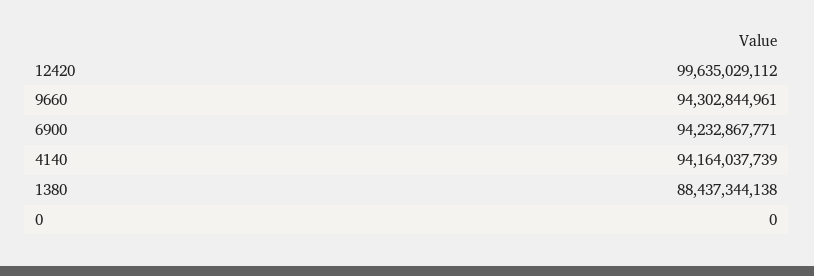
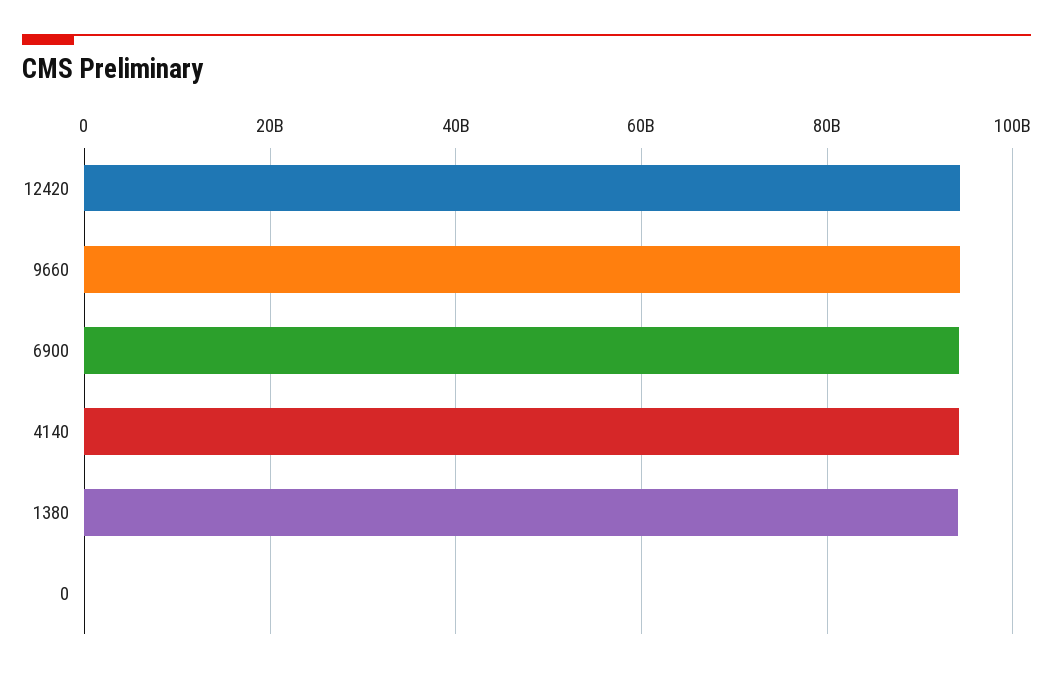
12420: 99635029112 -> 94000000000
1380: 88437344138 -> 94000000000

